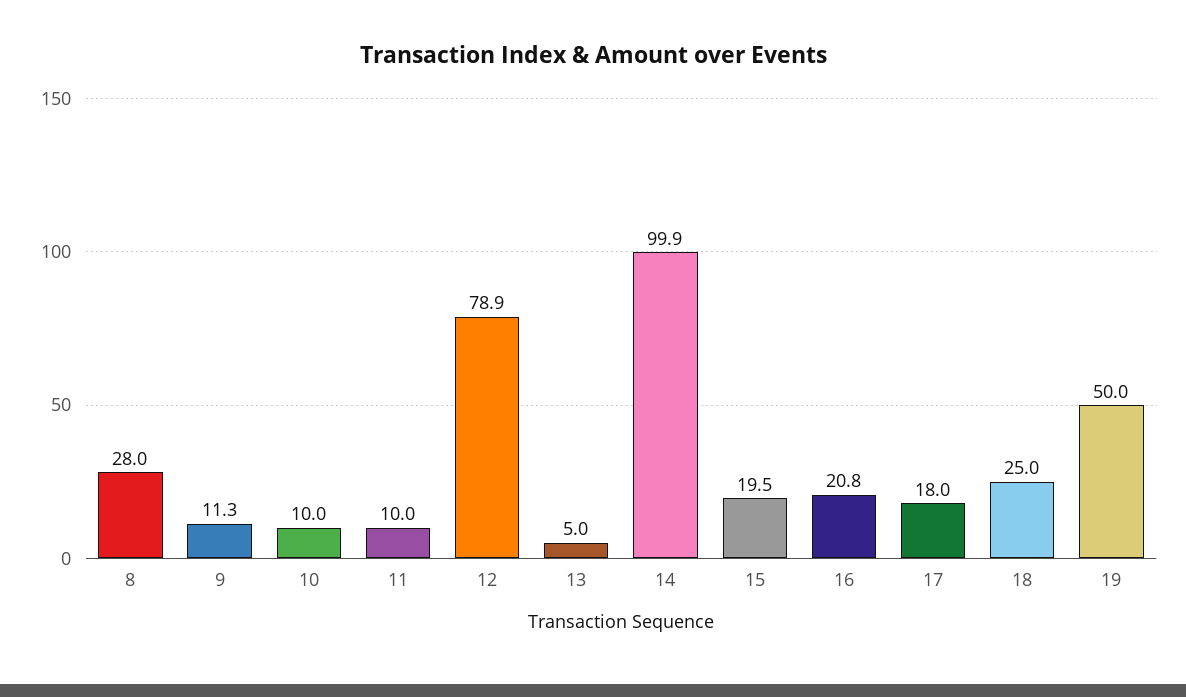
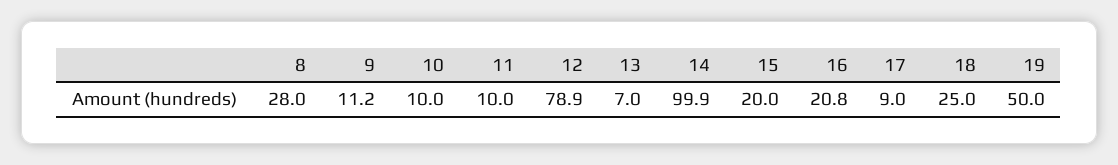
9: 11.3 -> 11.2
13: 5 -> 7
15: 19.5 -> 20
17: 18 -> 9

